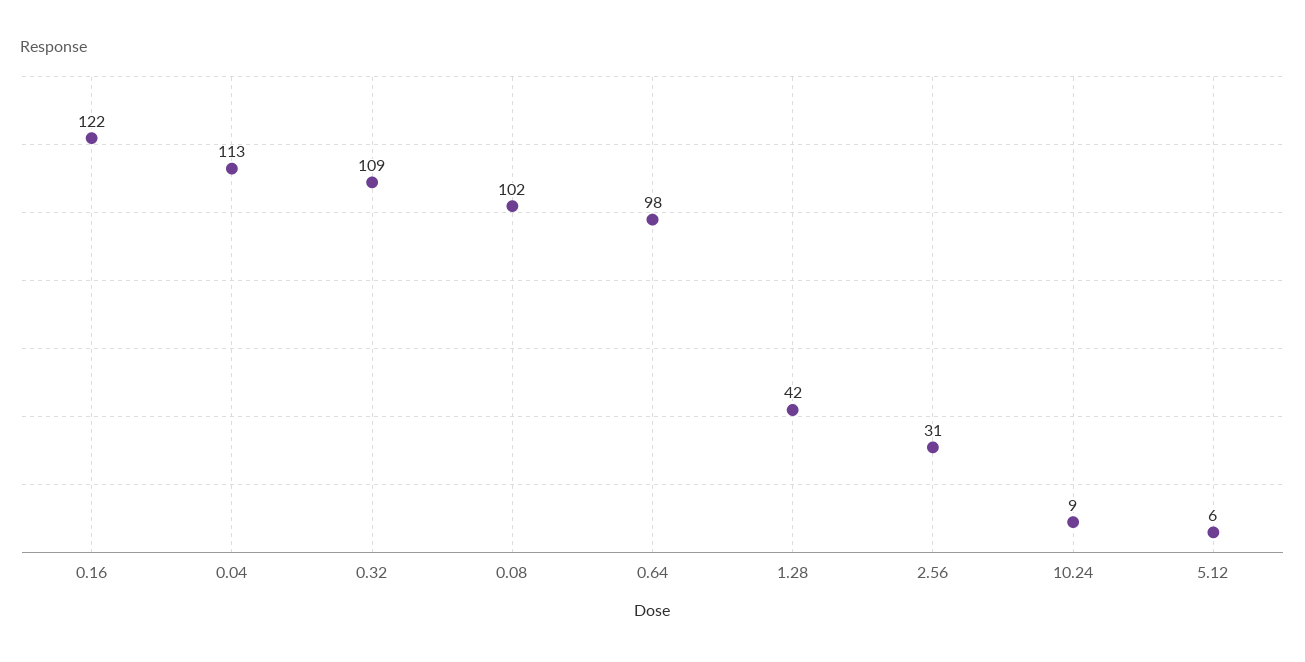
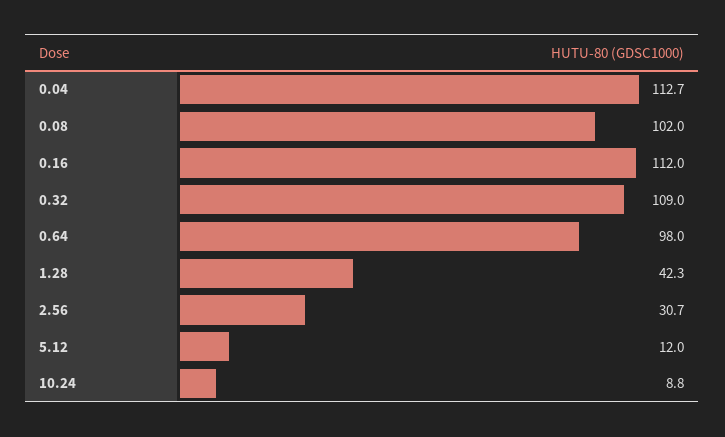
0.16: 122 -> 112
5.12: 6 -> 12

